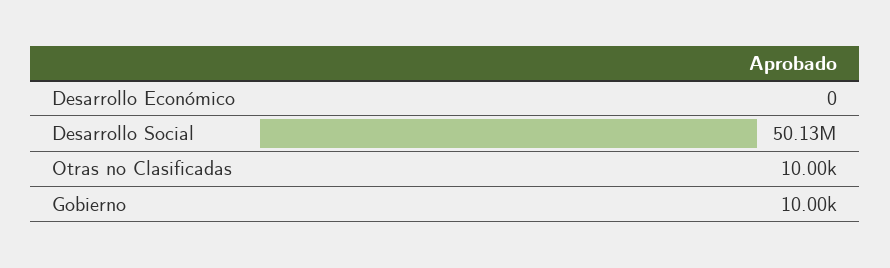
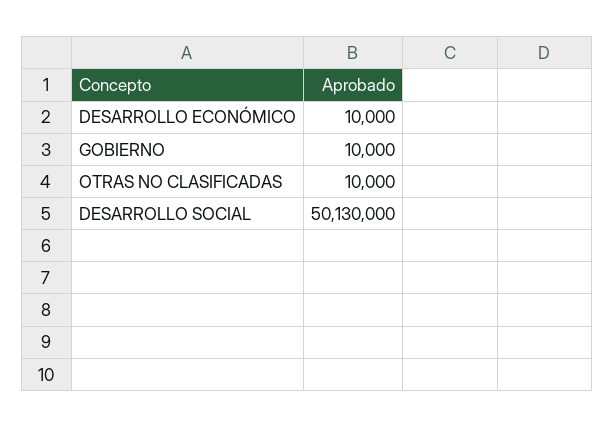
Desarrollo Económico: 0 -> 10000

